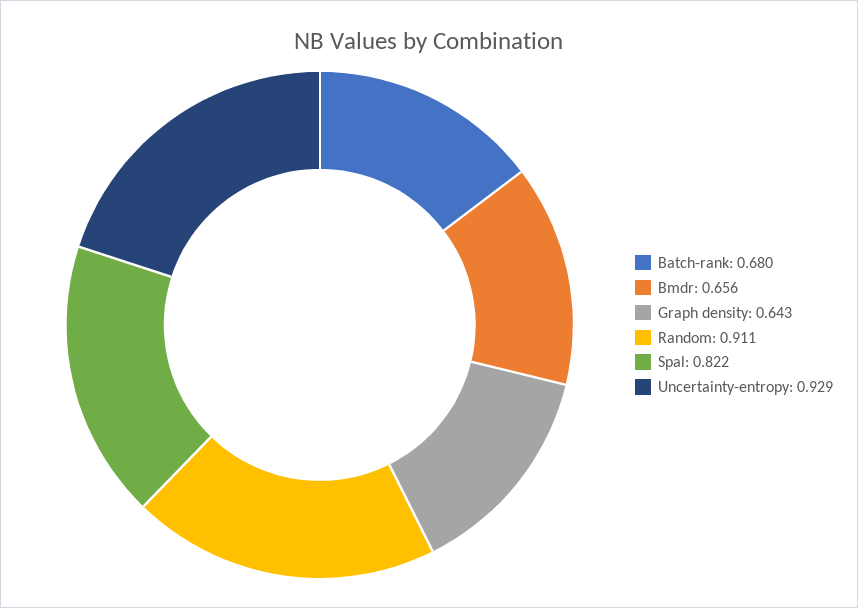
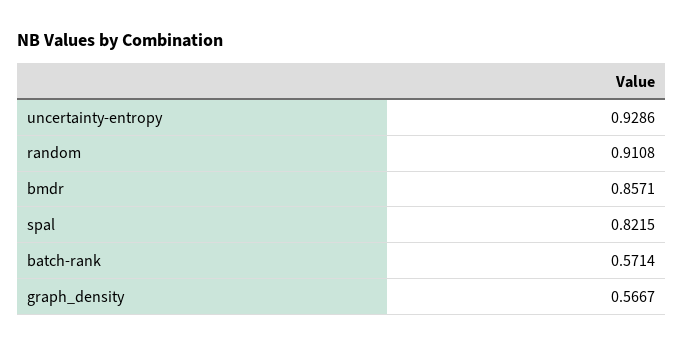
Batch-rank: 0.68 -> 0.5714
Bmdr: 0.656 -> 0.8571
Graph density: 0.643 -> 0.5667

